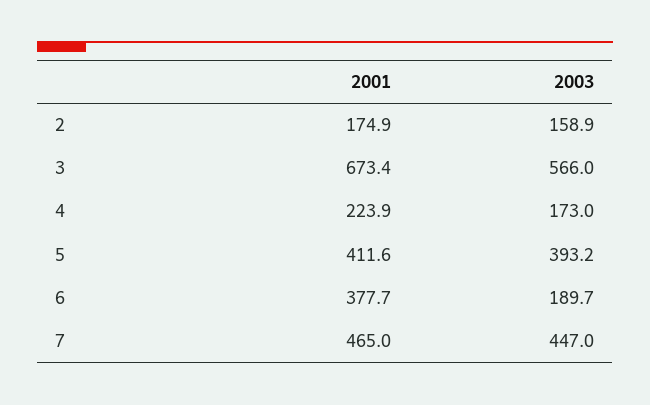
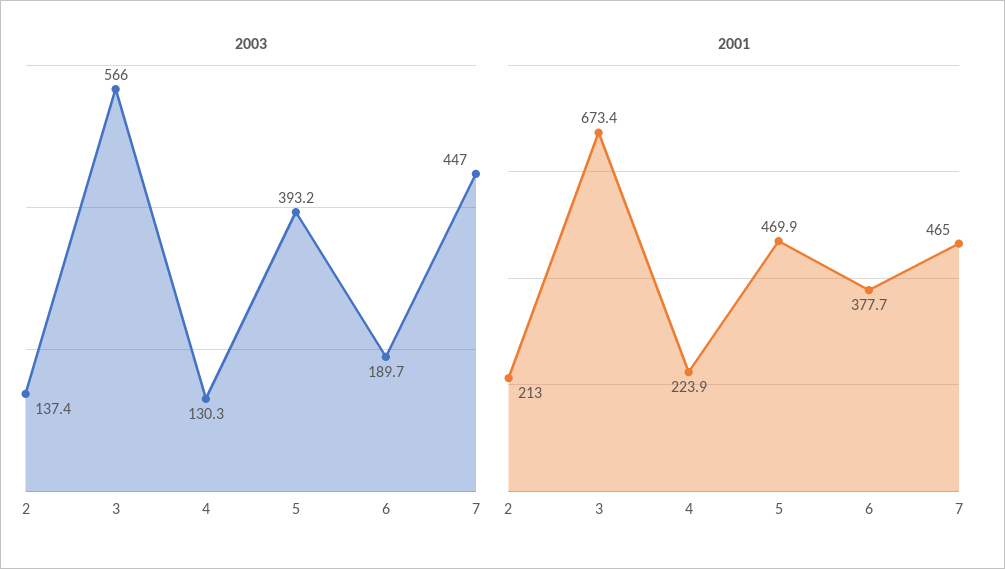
2001, 2: 174.9 -> 213
2003, 2: 158.9 -> 137.4
2003, 4: 173 -> 130.3
2001, 5: 411.6 -> 469.9

